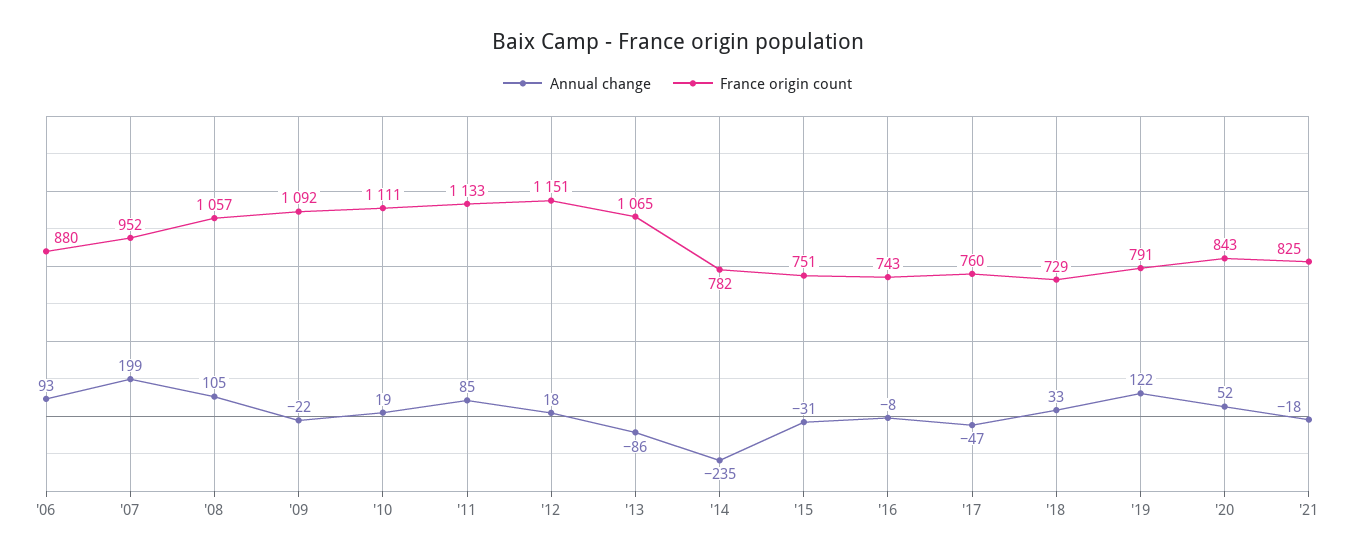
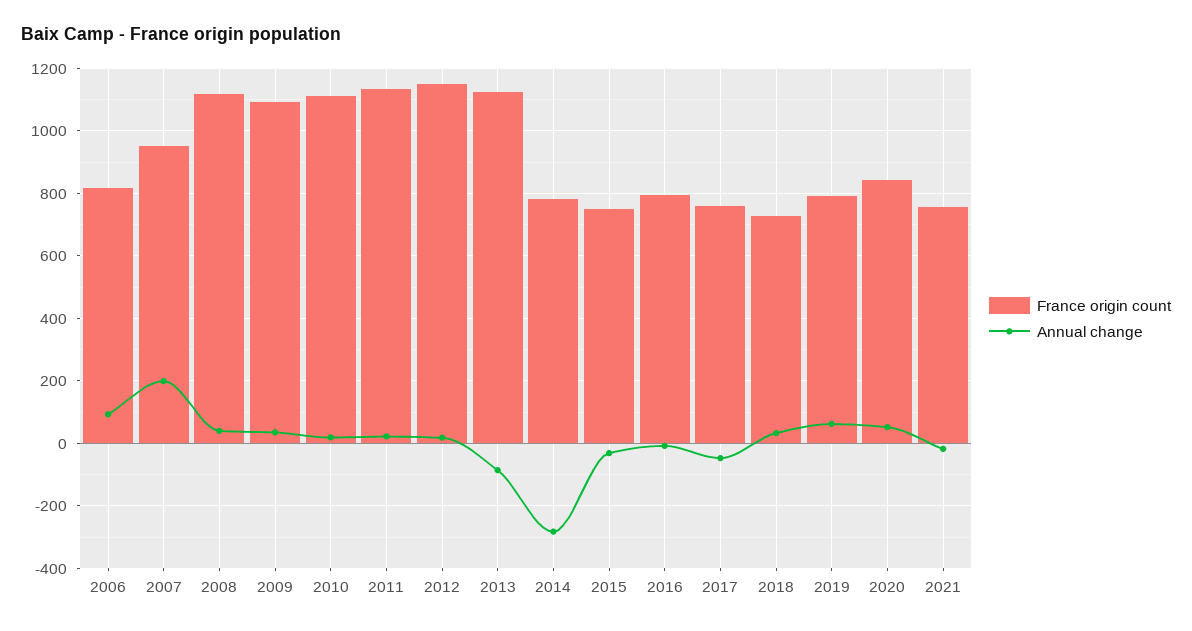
France origin count, '06: 880 -> 820
Annual change, '08: 105 -> 40
France origin count, '08: 1057 -> 1120
Annual change, '09: -22 -> 40
Annual change, '11: 85 -> 20
France origin count, '13: 1065 -> 1120
Annual change, '14: -235 -> -280
France origin count, '16: 743 -> 800
Annual change, '19: 122 -> 60
France origin count, '21: 825 -> 760

